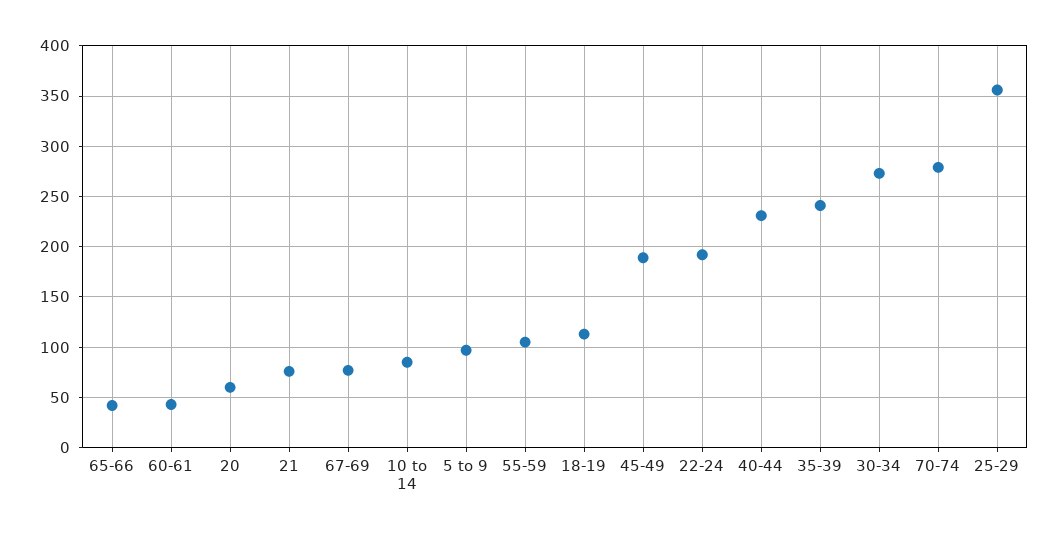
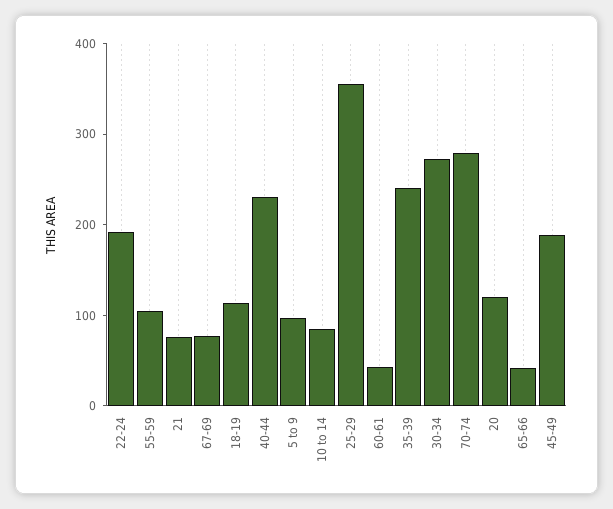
20: 60 -> 120

